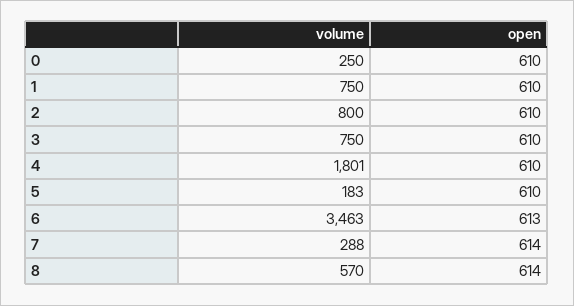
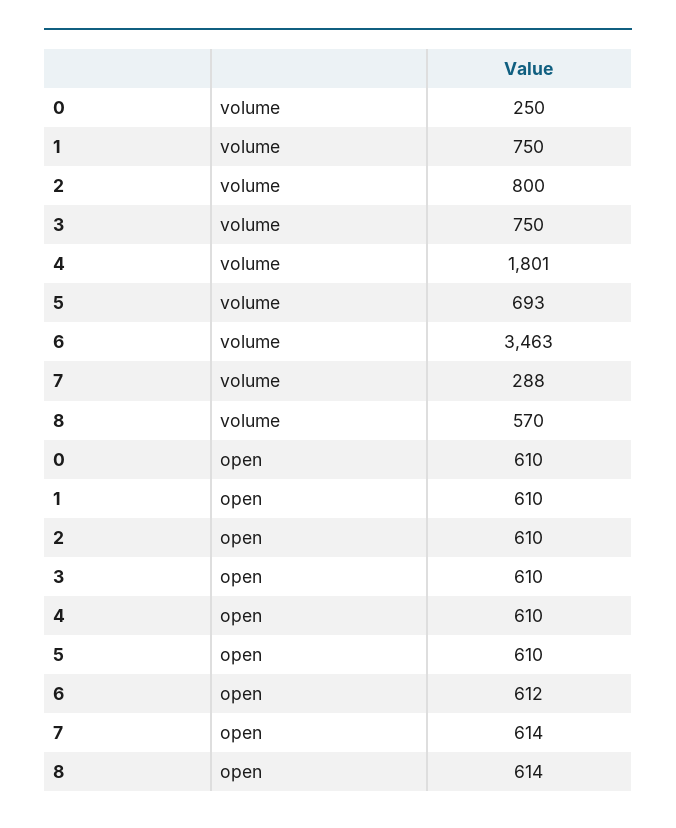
volume, 5: 183 -> 693
open, 6: 613 -> 612

